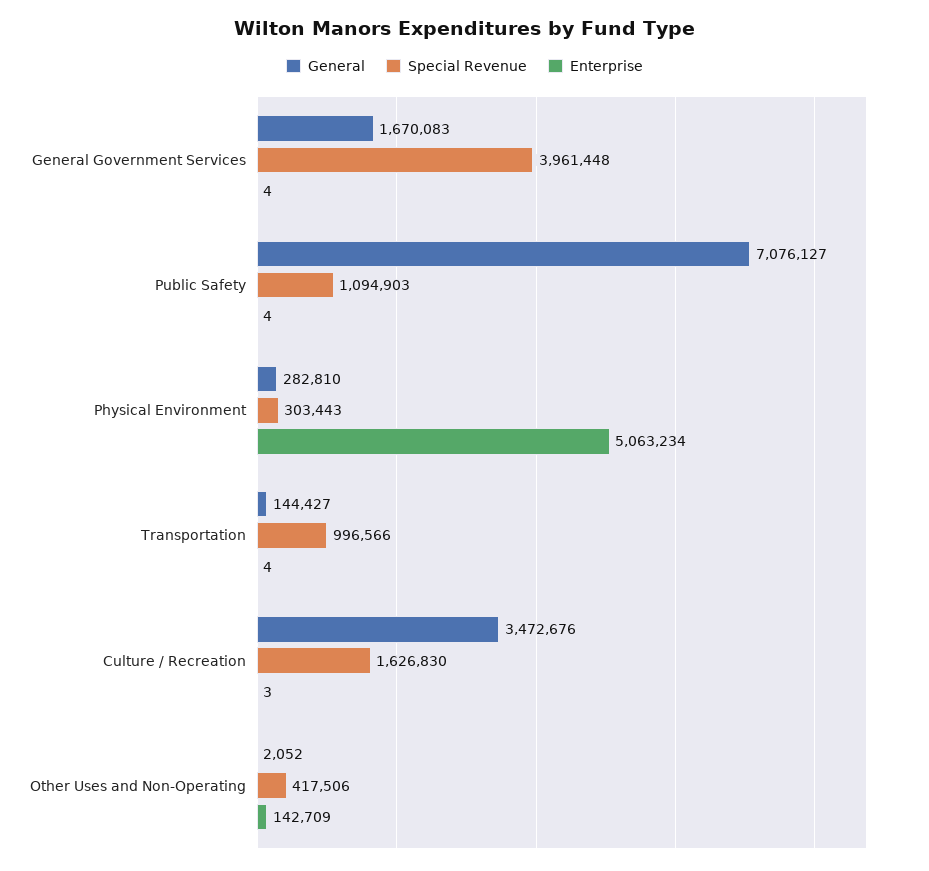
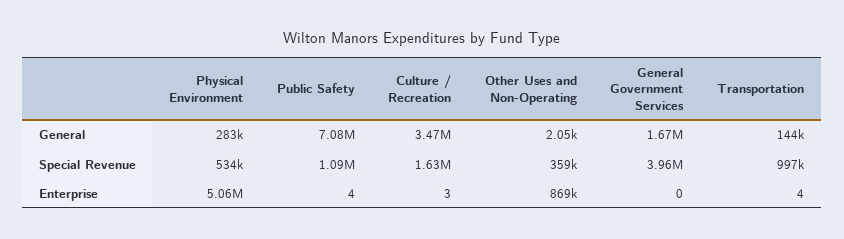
Enterprise, General Government Services: 4 -> 0
Special Revenue, Physical Environment: 303443 -> 534000
Special Revenue, Other Uses and Non-Operating: 417506 -> 359000
Enterprise, Other Uses and Non-Operating: 142709 -> 869000

